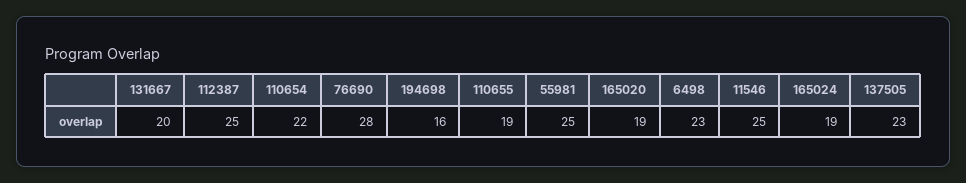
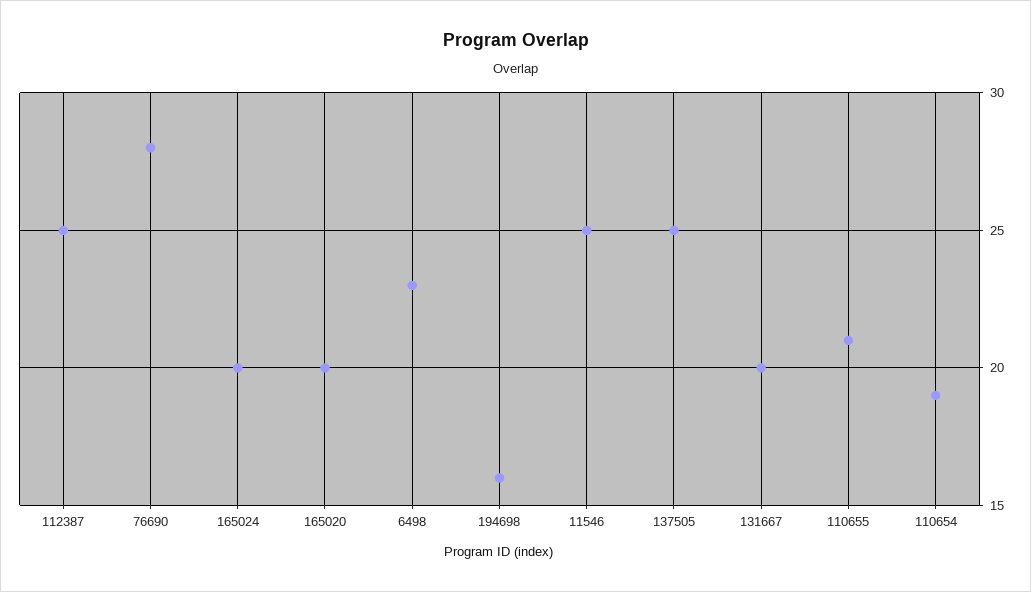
110654: 22 -> 19
110655: 19 -> 21
55981: 25 -> none
165020: 19 -> 20
165024: 19 -> 20
137505: 23 -> 25

